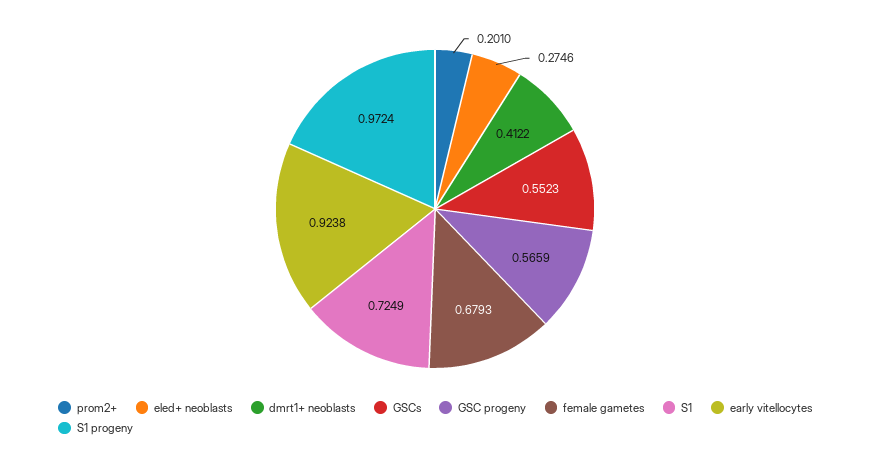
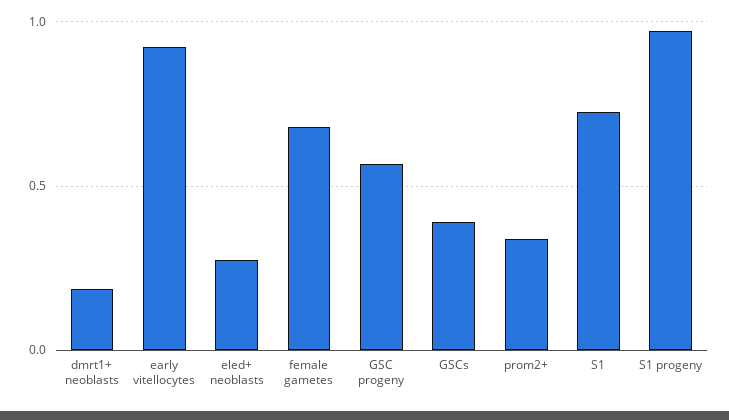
prom2+: 0.201 -> 0.35
dmrt1+ neoblasts: 0.4122 -> 0.2
GSCs: 0.5523 -> 0.4

